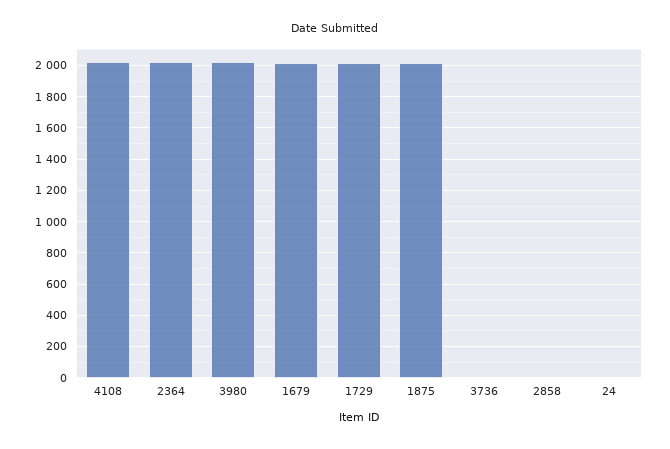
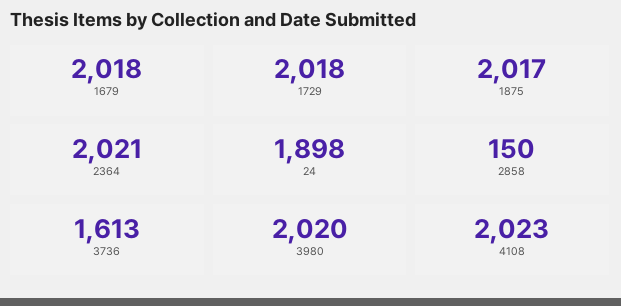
3736: 0 -> 1613
2858: 0 -> 150
24: 0 -> 1898

